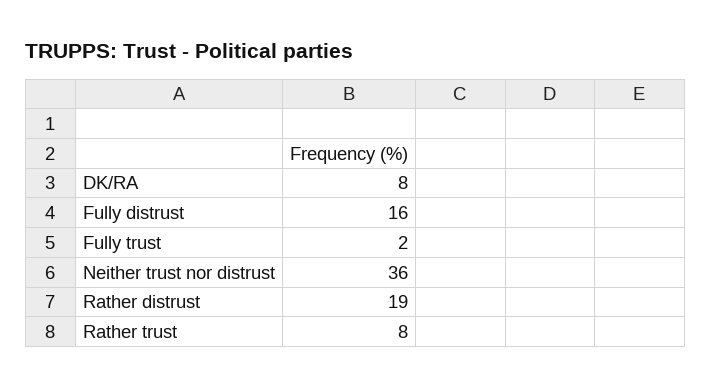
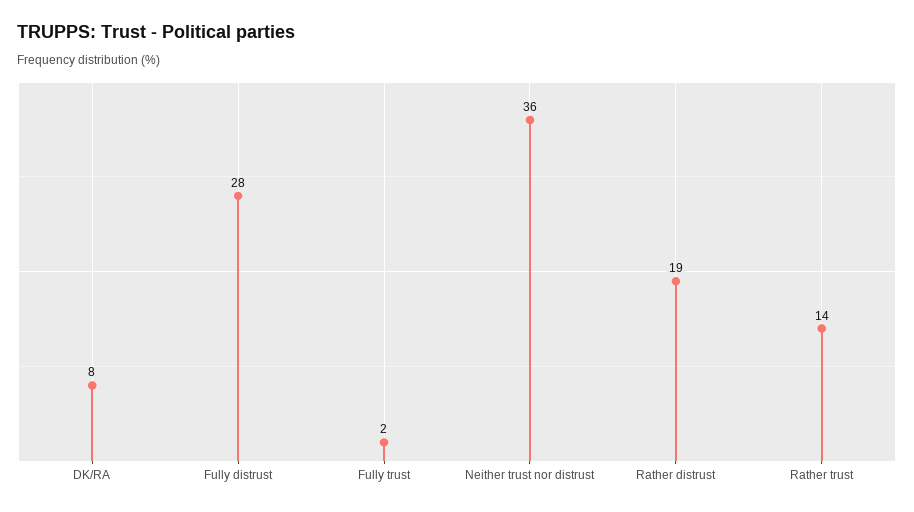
Fully distrust: 16 -> 28
Rather trust: 8 -> 14

